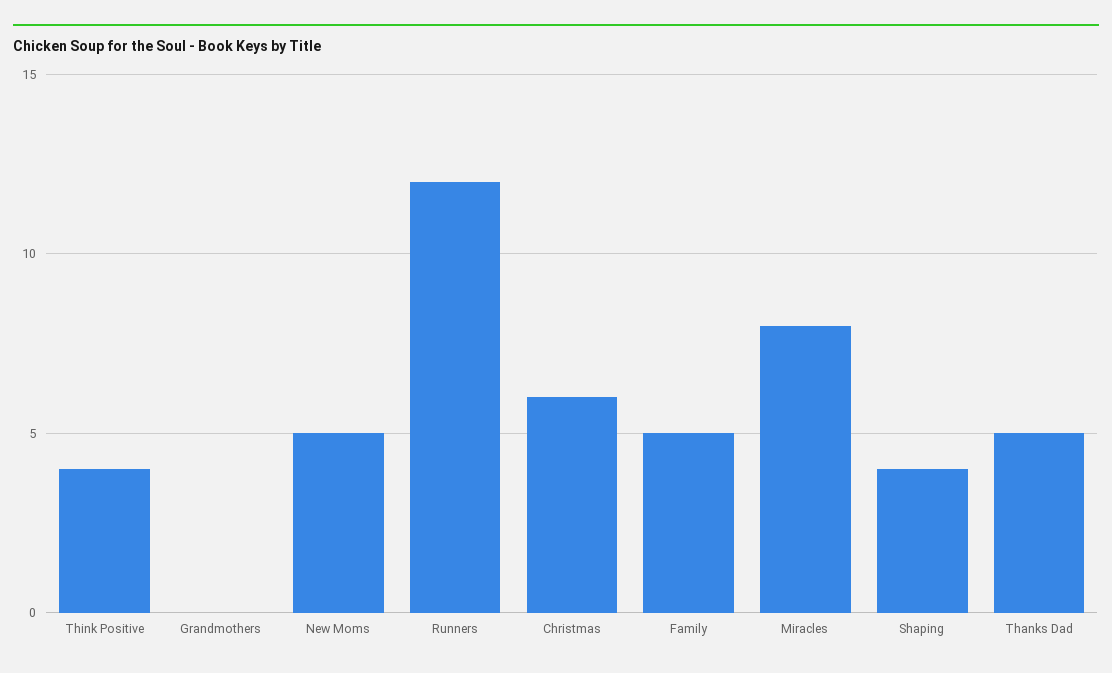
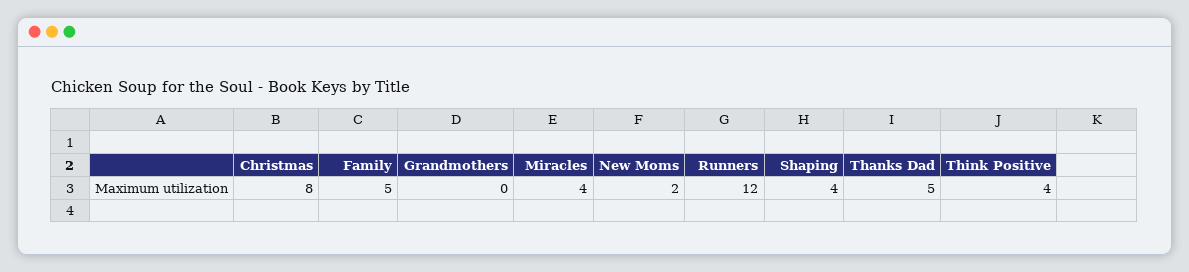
New Moms: 5 -> 2
Christmas: 6 -> 8
Miracles: 8 -> 4

